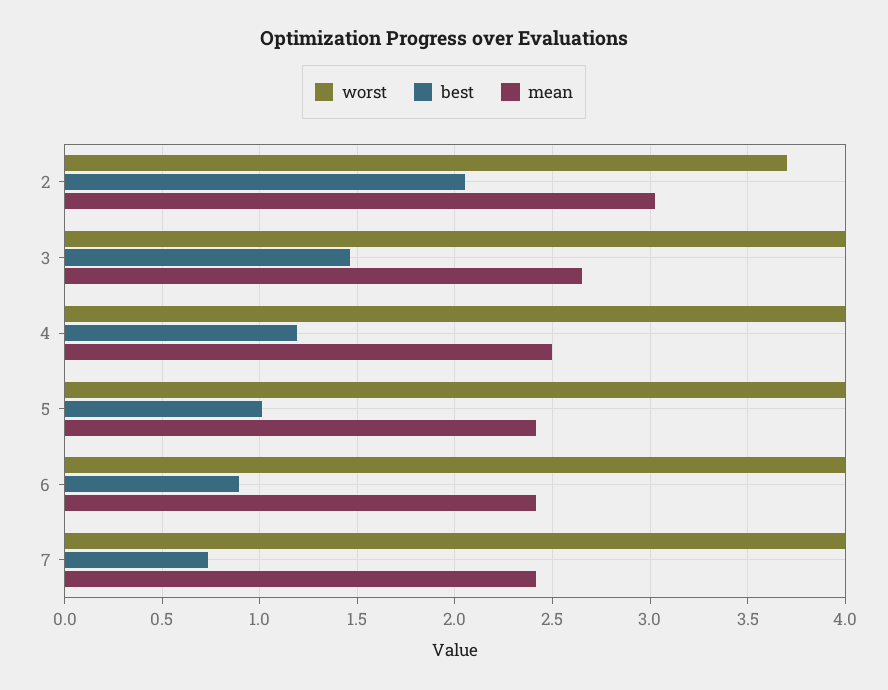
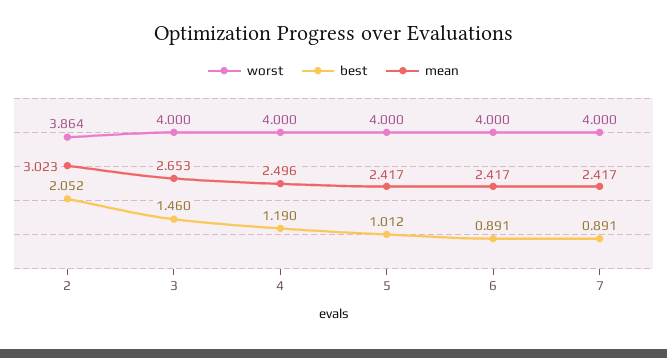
worst, 2: 3.7 -> 3.864
best, 7: 0.75 -> 0.891

